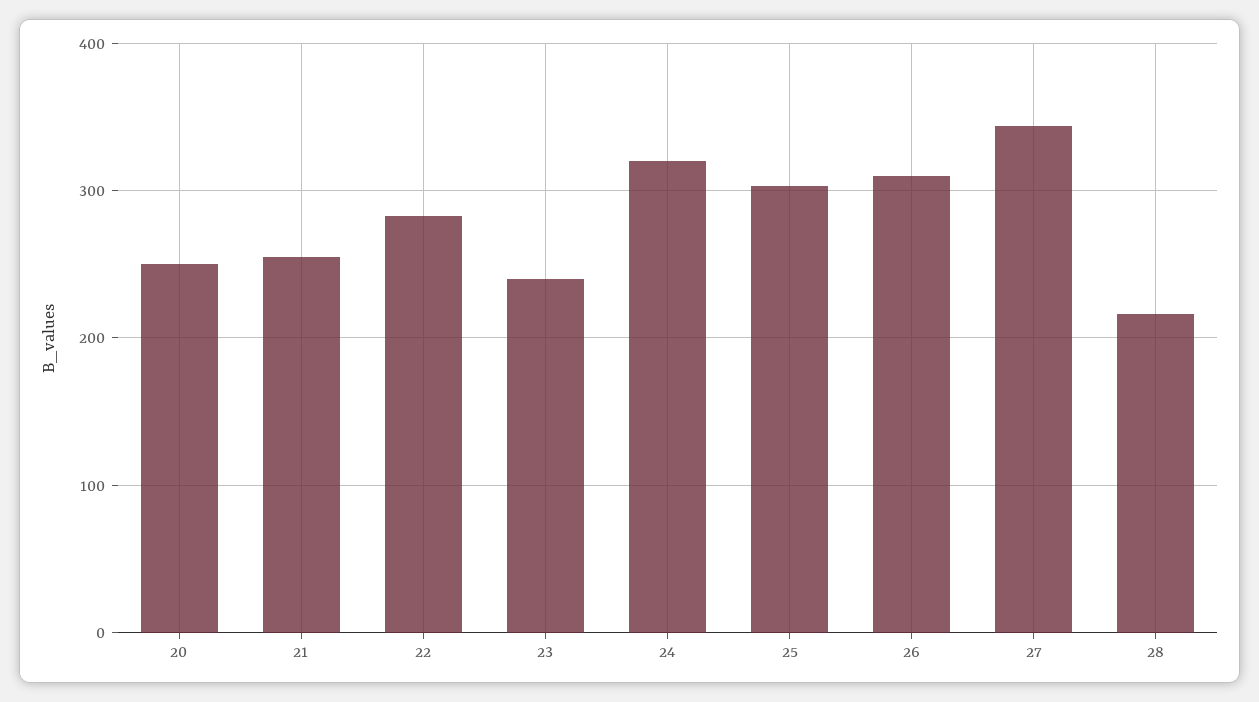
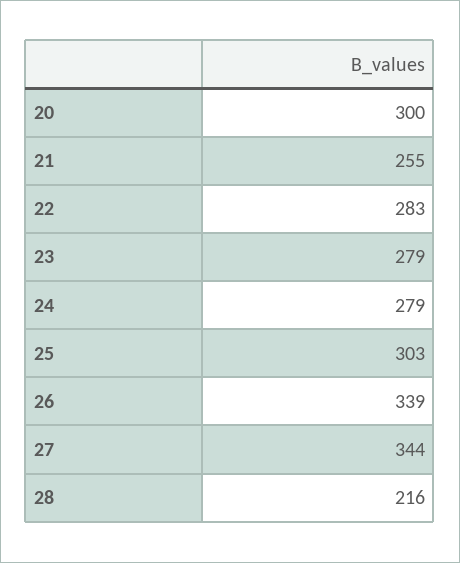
20: 250 -> 300
23: 240 -> 279
24: 320 -> 279
26: 310 -> 339

